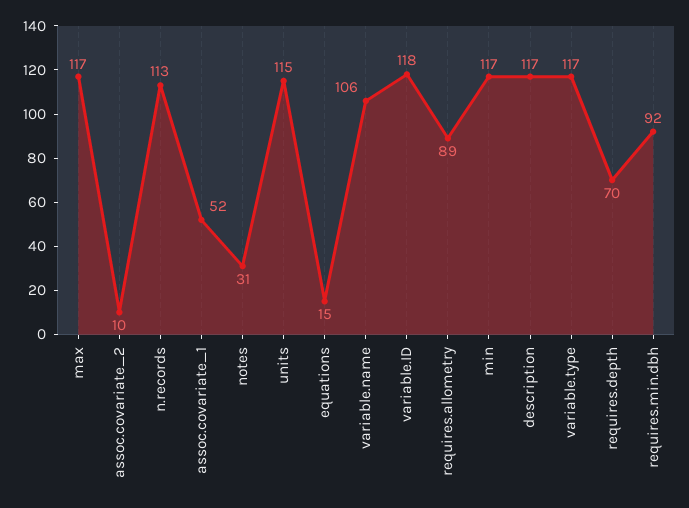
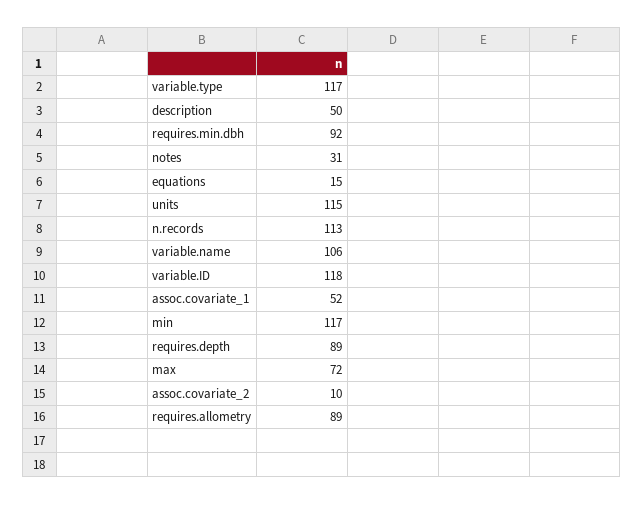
max: 117 -> 72
description: 117 -> 50
requires.depth: 70 -> 89

